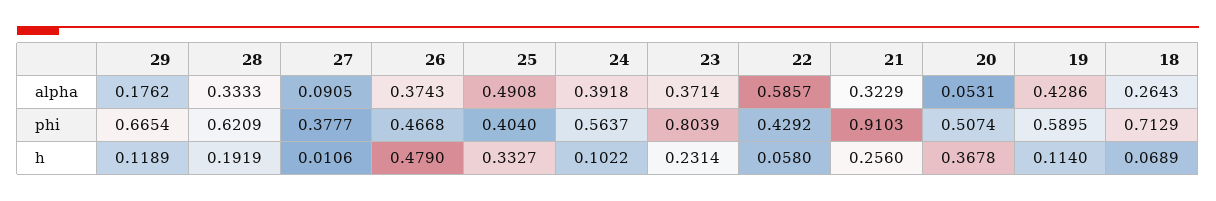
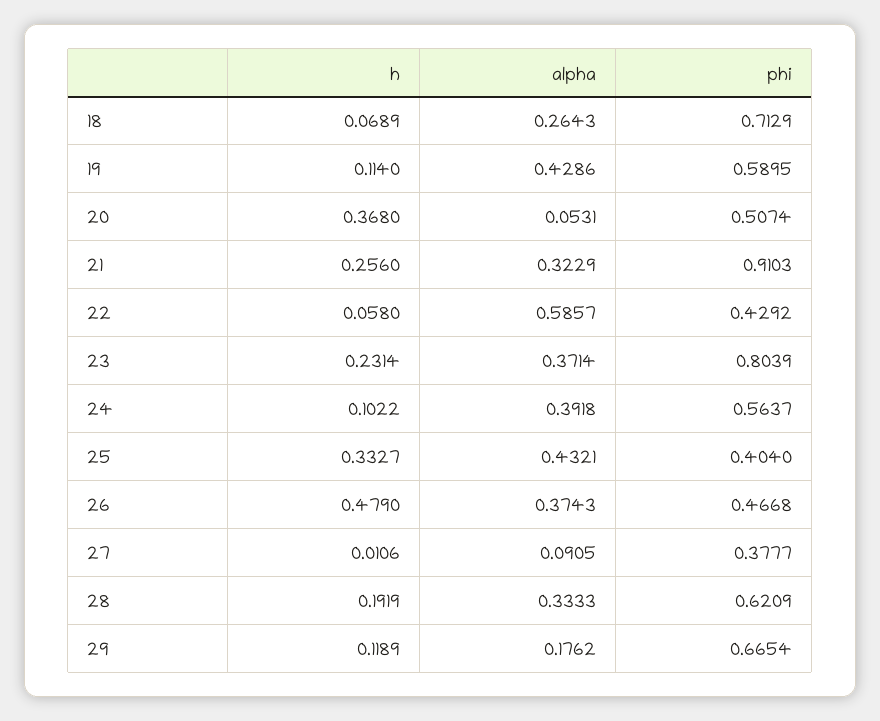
25, alpha: 0.4908 -> 0.4321
20, h: 0.3678 -> 0.368

